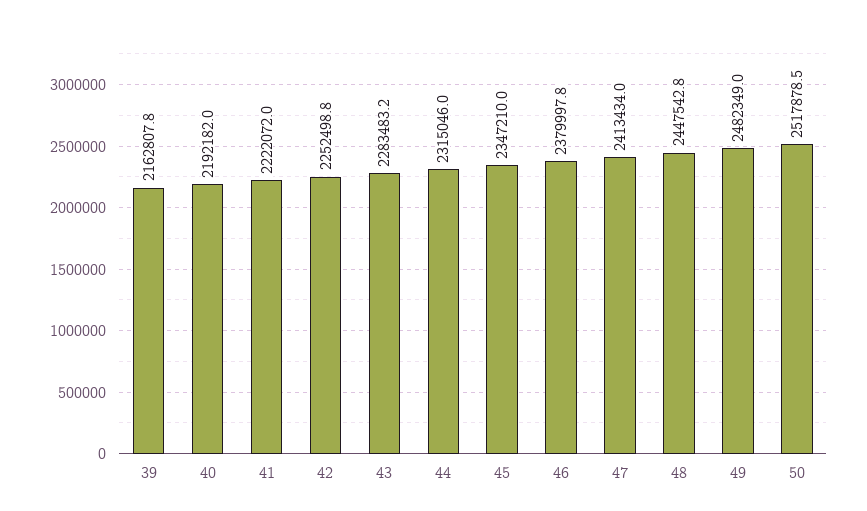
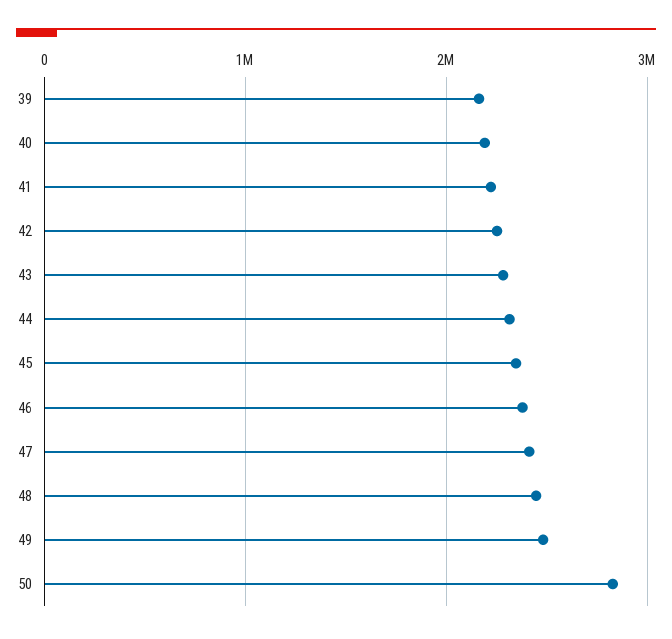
50: 2517878.5 -> 2800000

